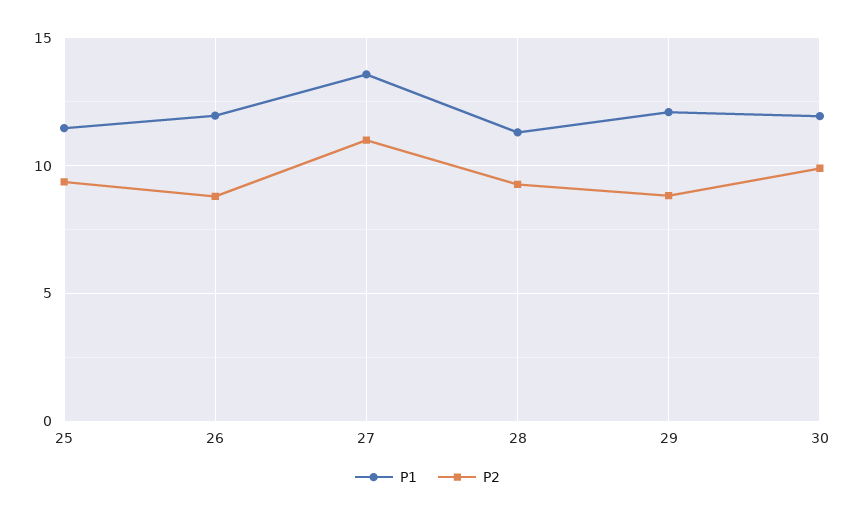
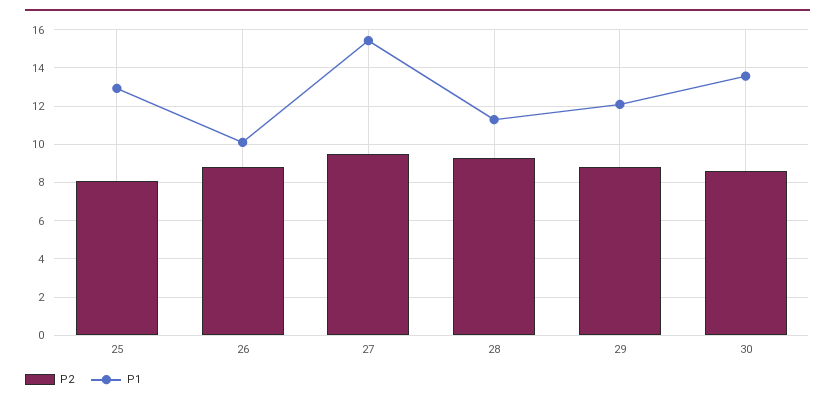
P1, 25: 11.5 -> 13
P2, 25: 9.5 -> 8
P1, 26: 12 -> 10
P1, 27: 13.5 -> 15.5
P2, 27: 11 -> 9.5
P1, 30: 12 -> 13.5
P2, 30: 10 -> 8.5

